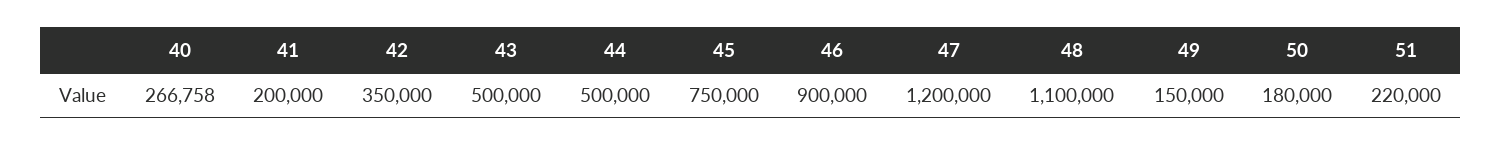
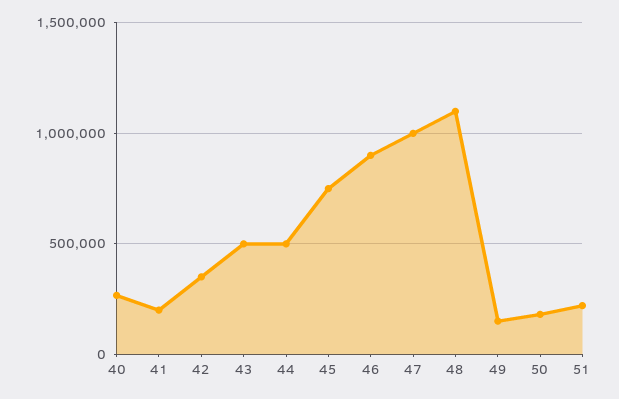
47: 1200000 -> 1000000

